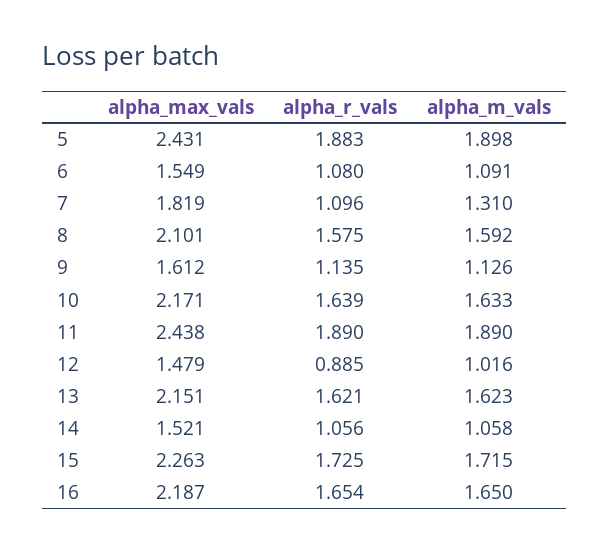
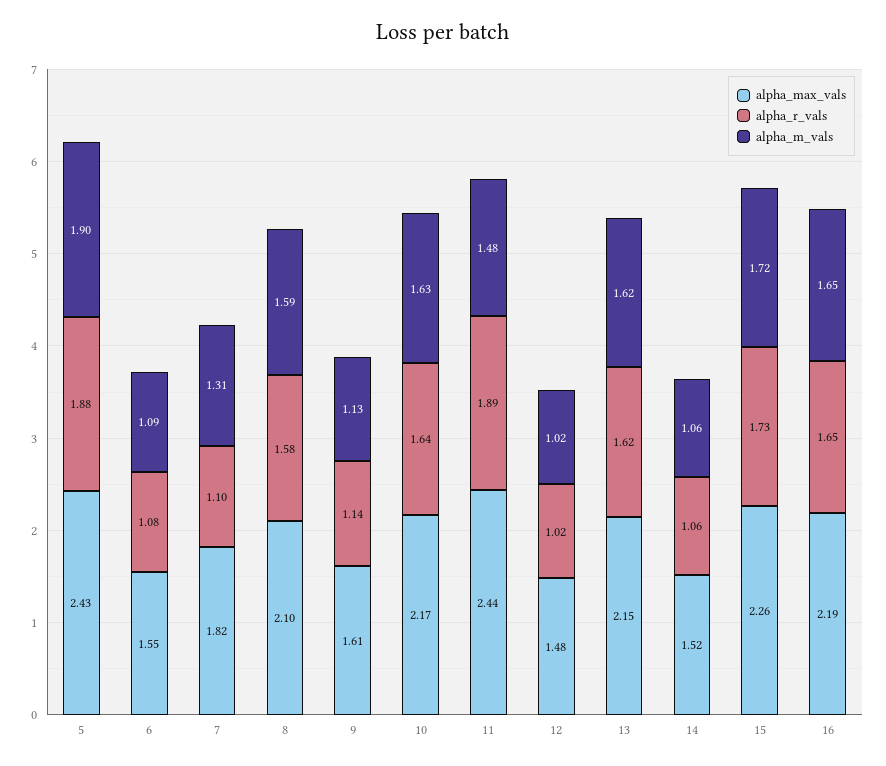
alpha_m_vals, 11: 1.89 -> 1.48
alpha_r_vals, 12: 0.885 -> 1.02

